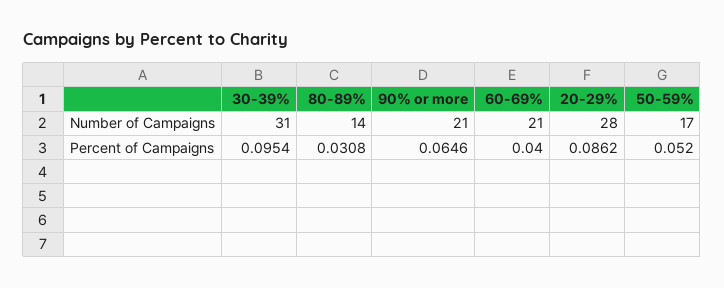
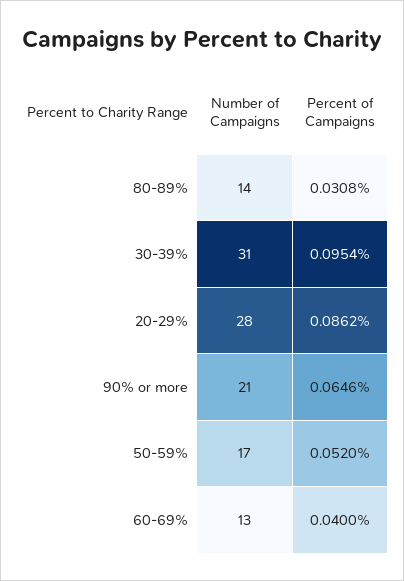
60-69%, Number of Campaigns: 21 -> 13

